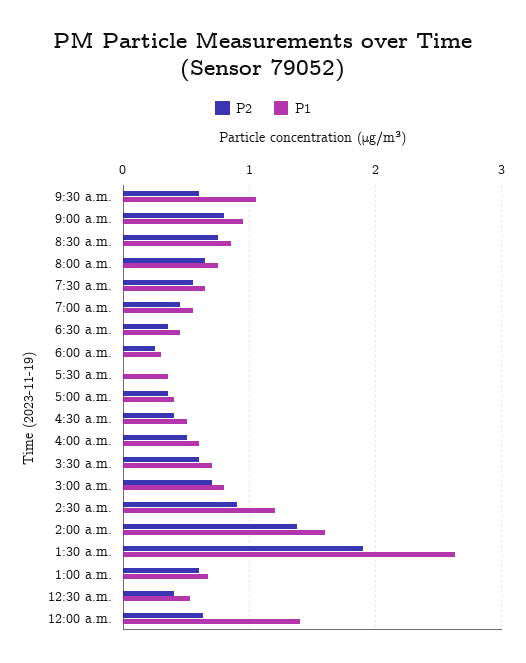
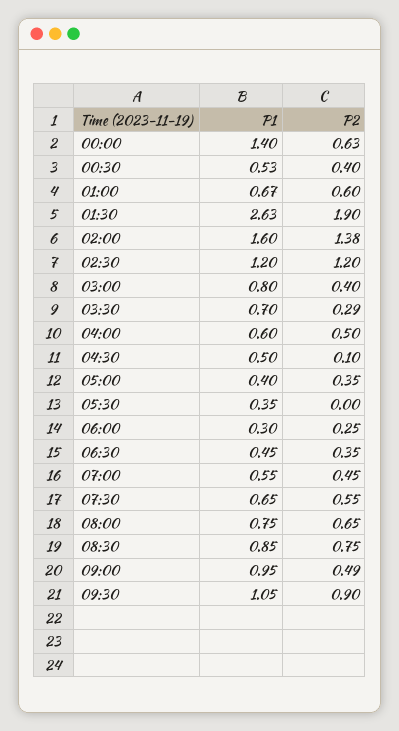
P2, 9:30 a.m.: 0.6 -> 0.9
P2, 9:00 a.m.: 0.8 -> 0.49
P2, 4:30 a.m.: 0.4 -> 0.1
P2, 3:30 a.m.: 0.6 -> 0.29
P2, 3:00 a.m.: 0.7 -> 0.4
P2, 2:30 a.m.: 0.9 -> 1.2

